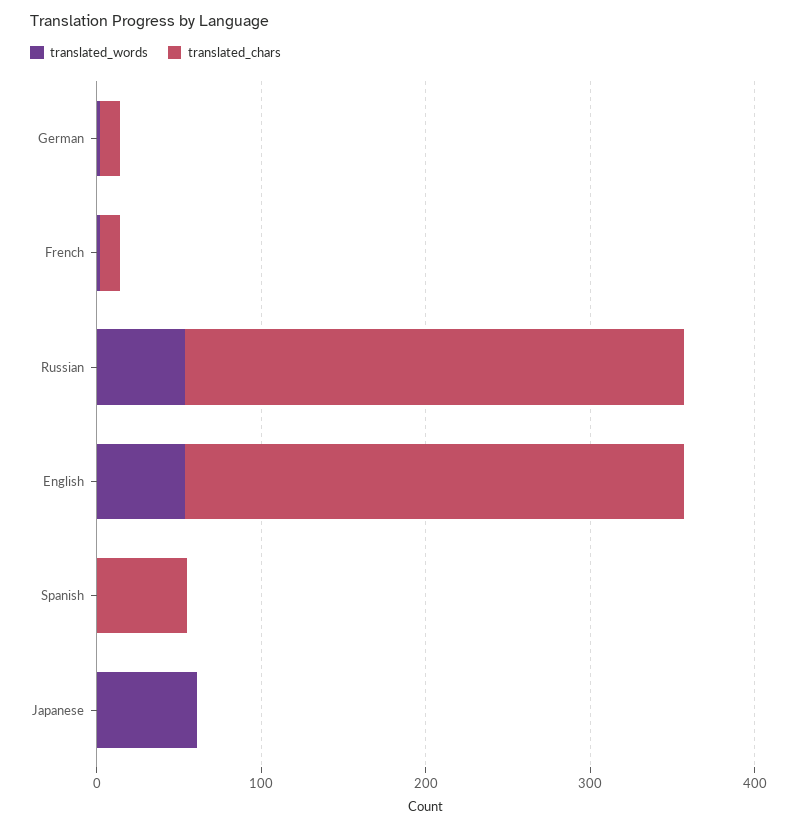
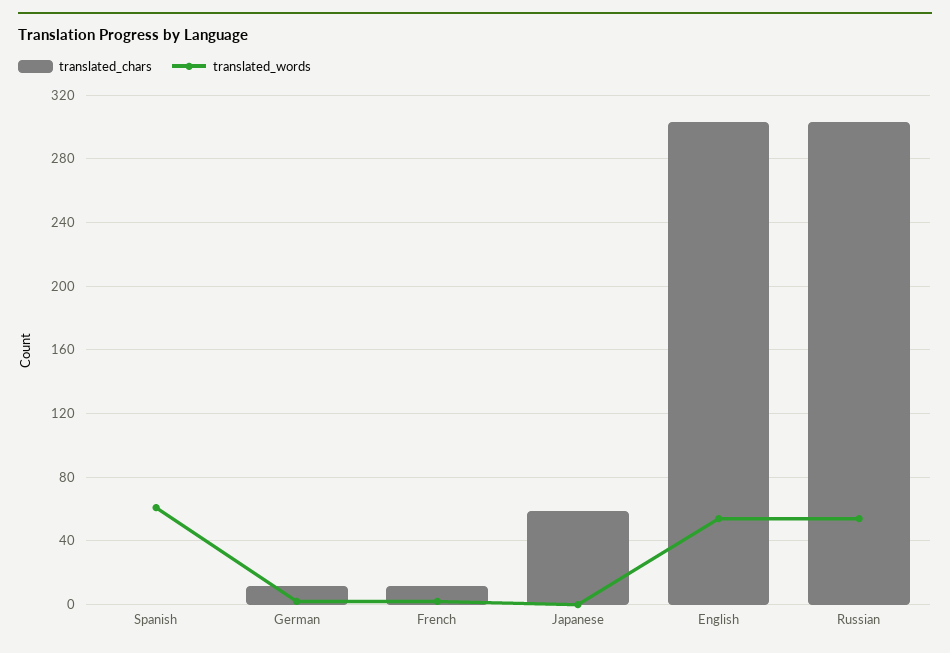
translated_words, Spanish: 0 -> 60
translated_chars, Spanish: 60 -> 0
translated_words, Japanese: 60 -> 0
translated_chars, Japanese: 0 -> 60

